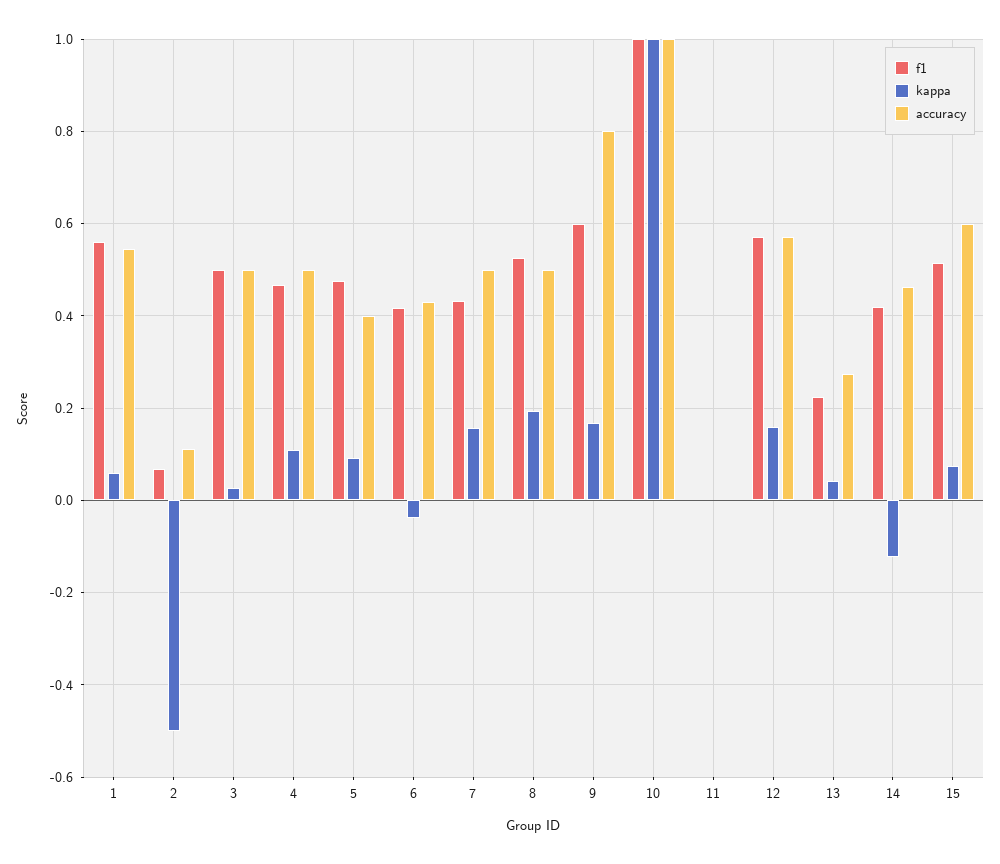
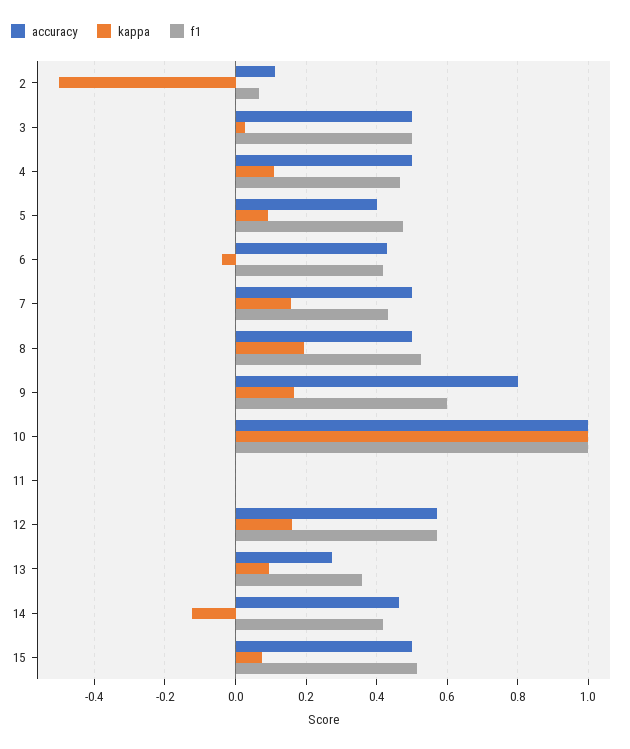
f1, 1: 0.56 -> none
kappa, 1: 0.06 -> none
accuracy, 1: 0.54 -> none
f1, 13: 0.22 -> 0.36
kappa, 13: 0.04 -> 0.1
accuracy, 15: 0.6 -> 0.5

